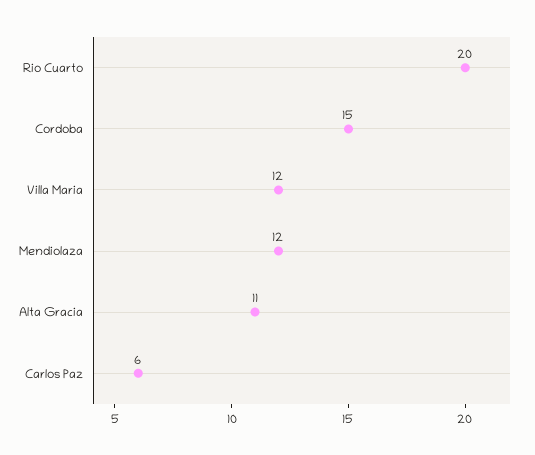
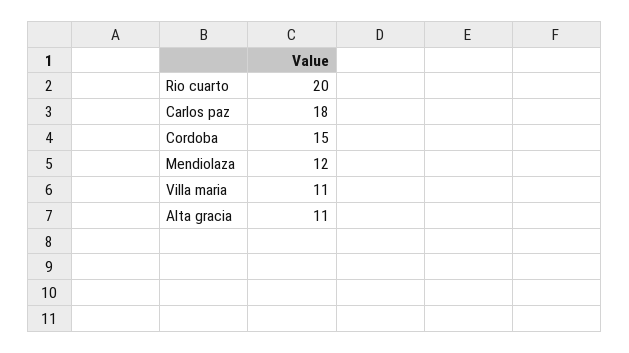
Villa Maria: 12 -> 11
Carlos Paz: 6 -> 18

